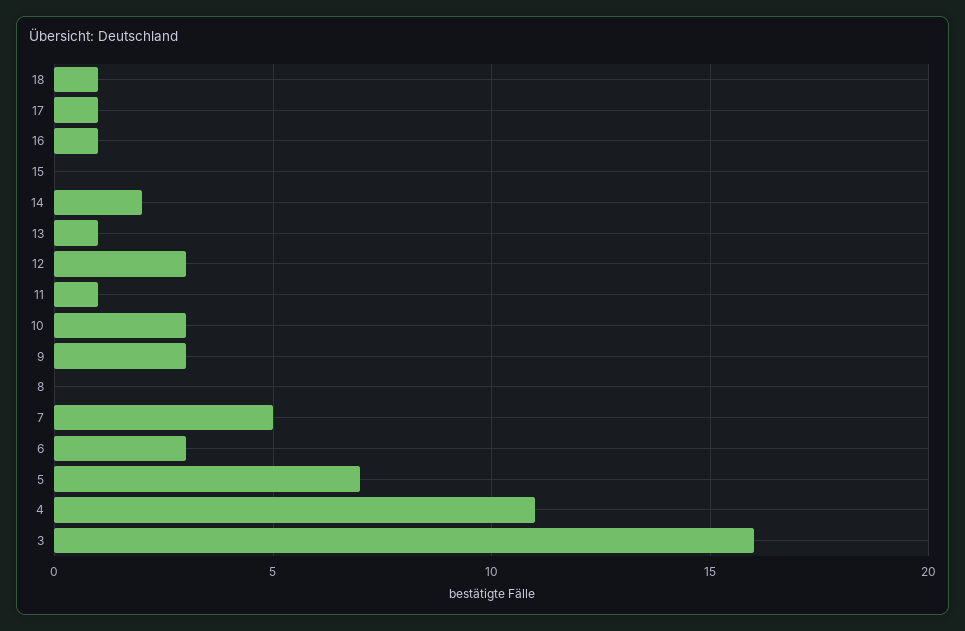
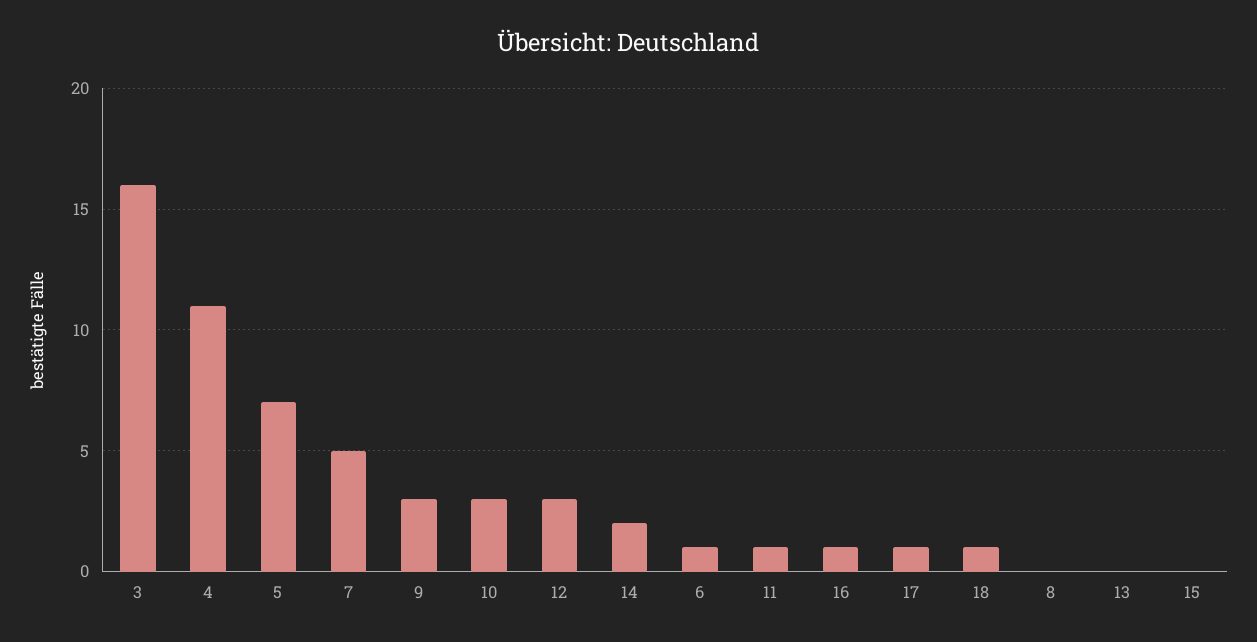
13: 1 -> 0
6: 3 -> 1

